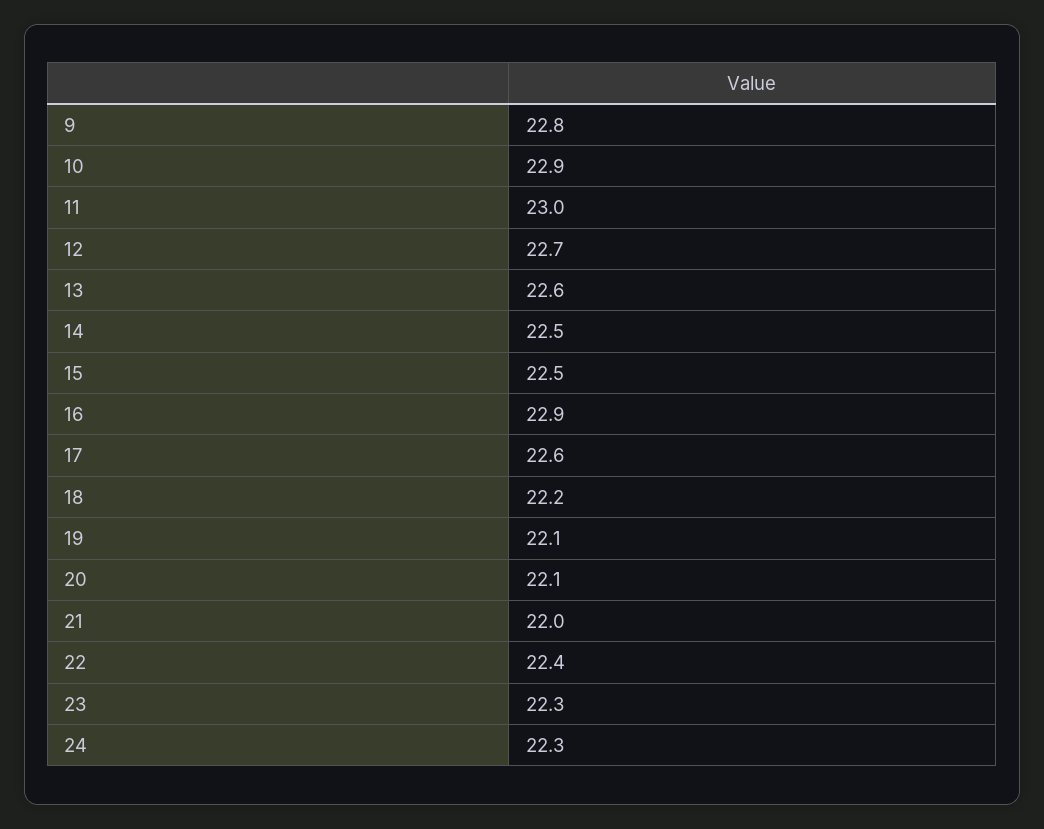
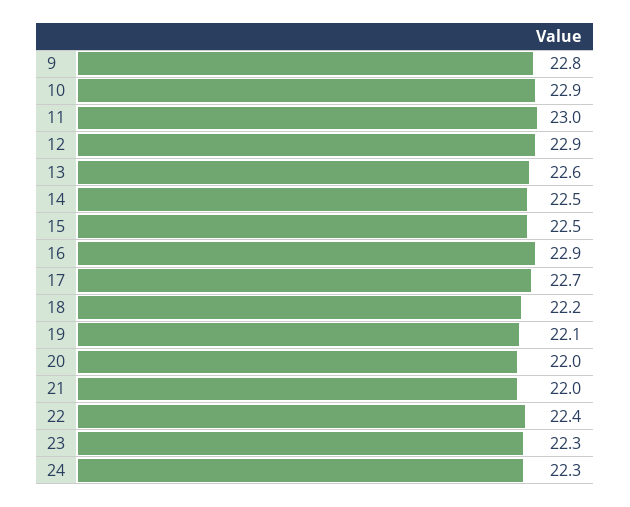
12: 22.7 -> 22.9
17: 22.6 -> 22.7
20: 22.1 -> 22

